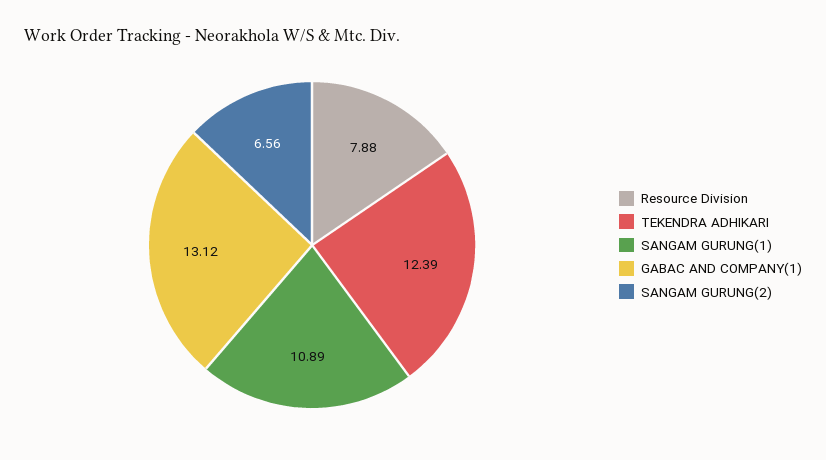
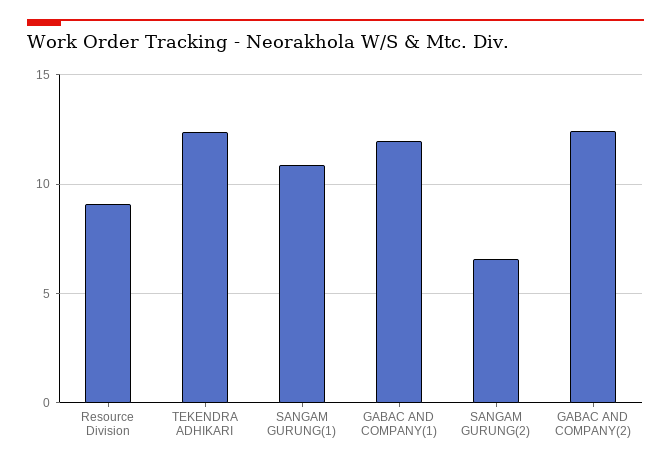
Resource Division: 7.88 -> 9
GABAC AND COMPANY(1): 13.12 -> 12
GABAC AND COMPANY(2): none -> 12.5

